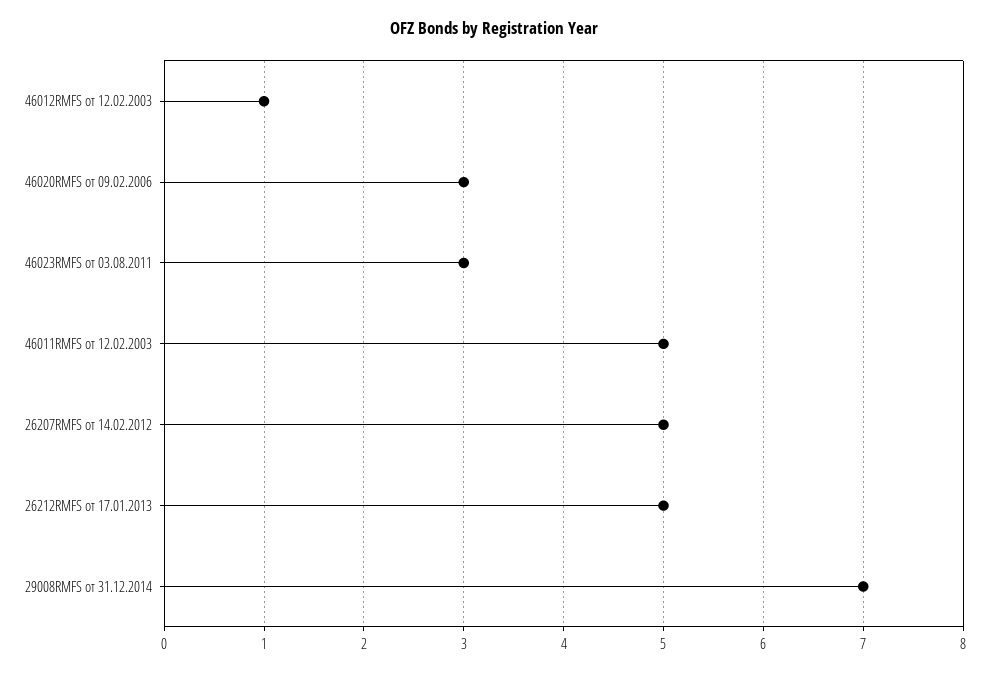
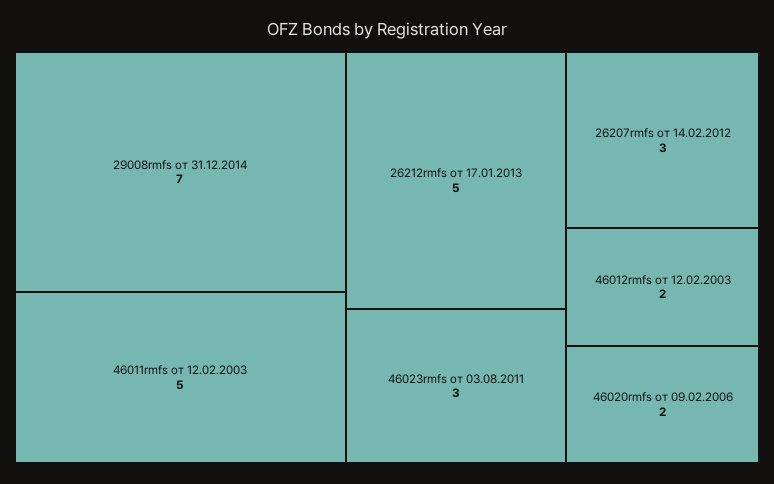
46012RMFS от 12.02.2003: 1 -> 2
46020RMFS от 09.02.2006: 3 -> 2
26207RMFS от 14.02.2012: 5 -> 3

